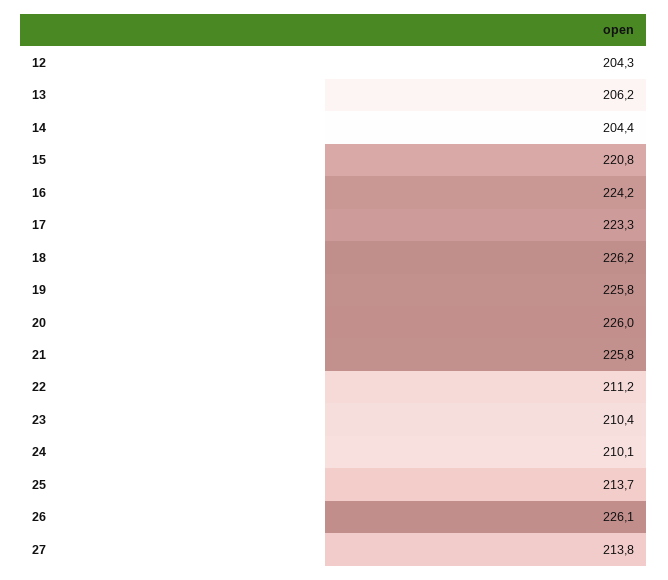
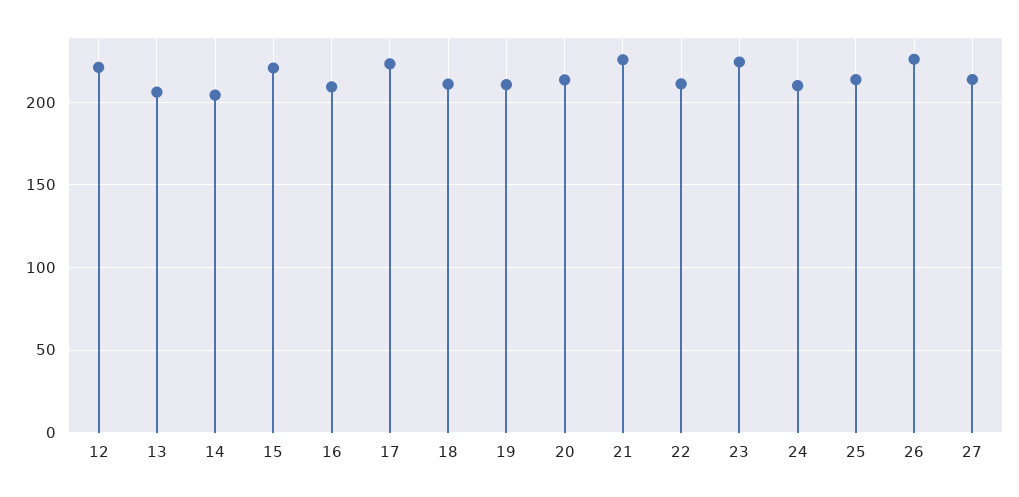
12: 204.3 -> 220
16: 224.2 -> 210
18: 226.2 -> 210
19: 225.8 -> 210
20: 226 -> 215
23: 210.4 -> 225

